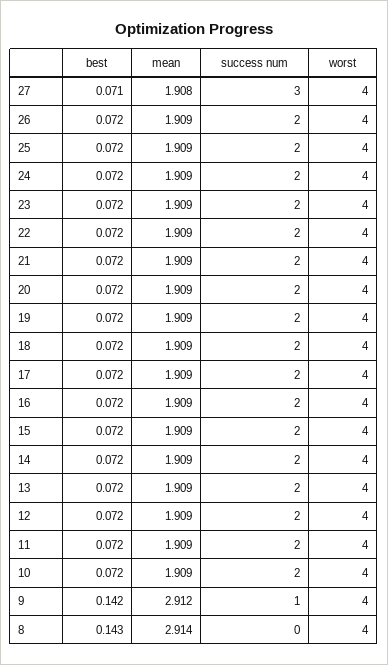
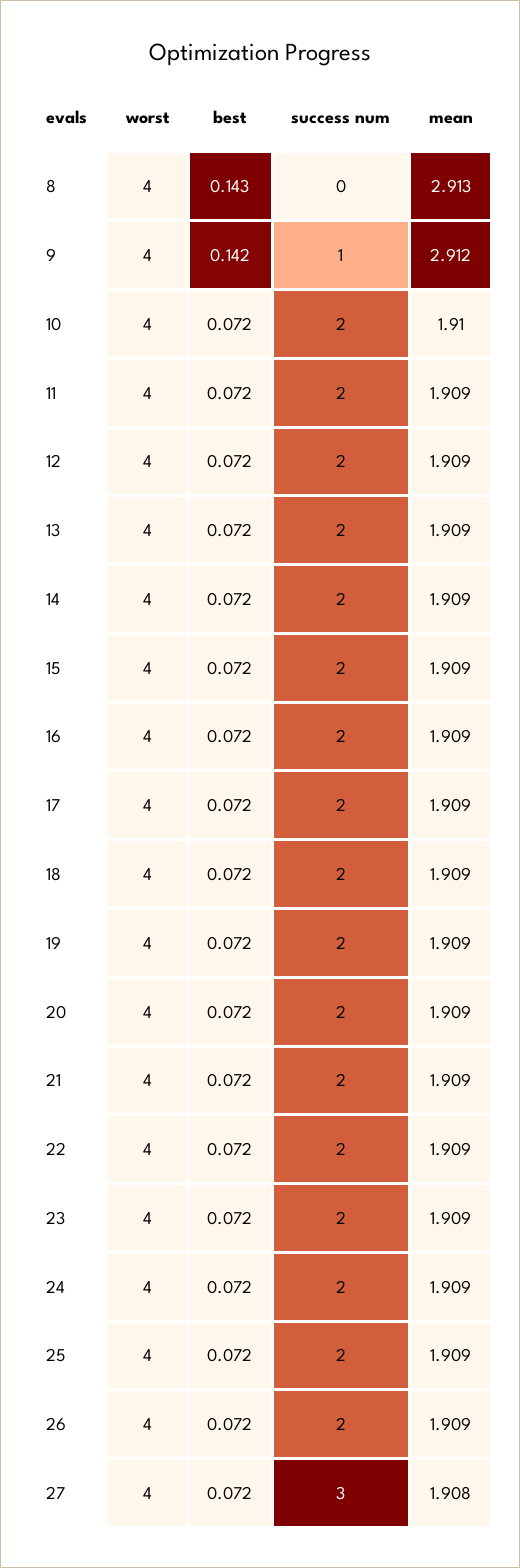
best, 27: 0.071 -> 0.072
mean, 10: 1.909 -> 1.91
mean, 8: 2.914 -> 2.913

